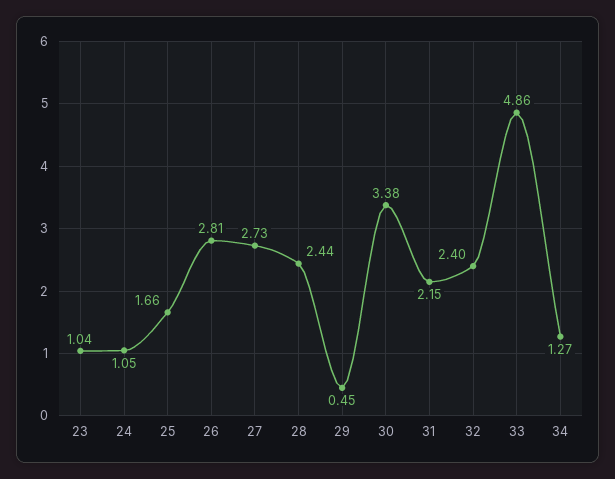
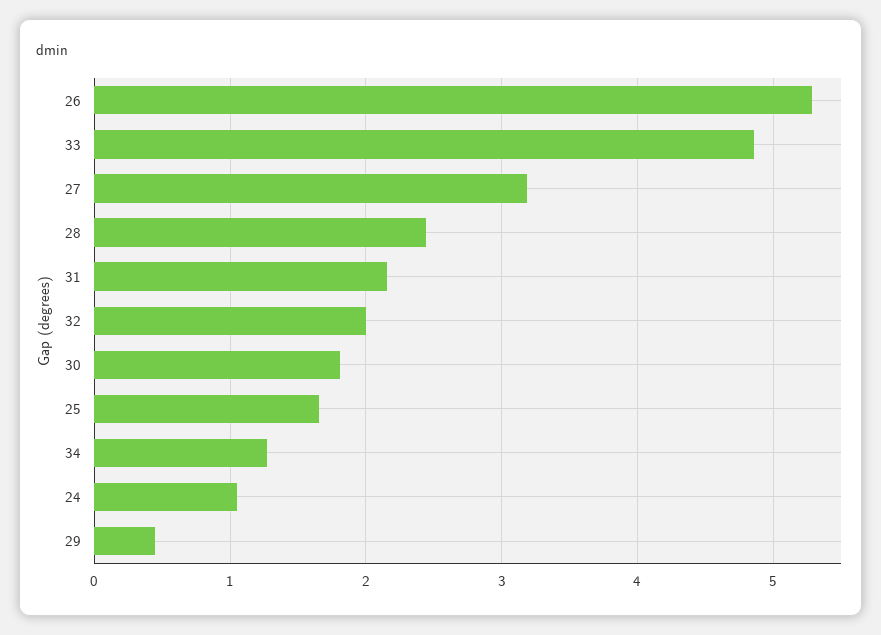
23: 1.04 -> none
26: 2.81 -> 5.3
27: 2.73 -> 3.2
30: 3.38 -> 1.8
32: 2.4 -> 2

